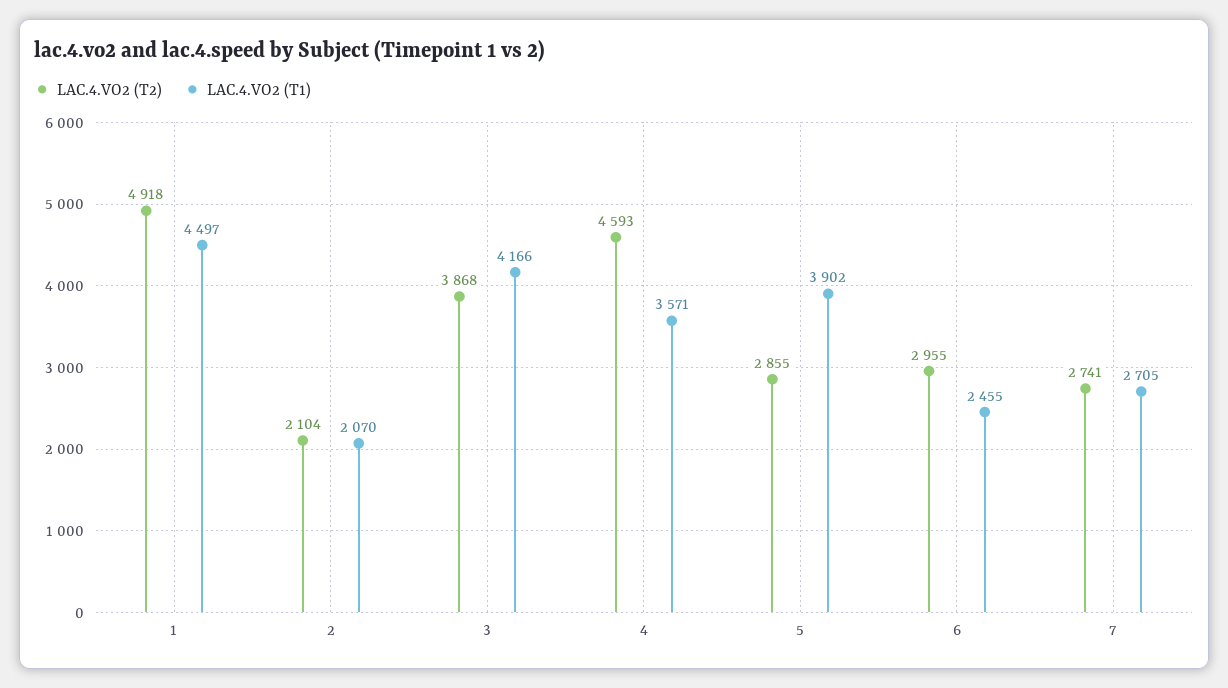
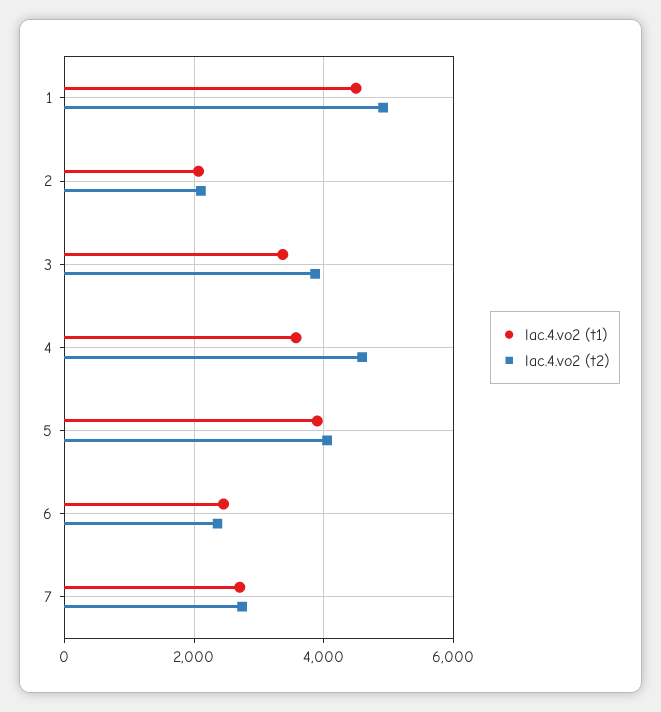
LAC.4.VO2 (T1), 3: 4166 -> 3400
LAC.4.VO2 (T2), 5: 2855 -> 4000
LAC.4.VO2 (T2), 6: 2955 -> 2400

